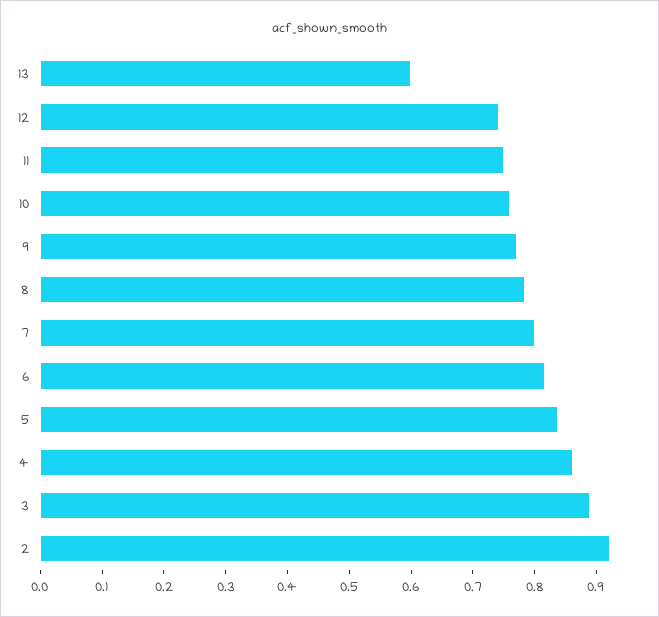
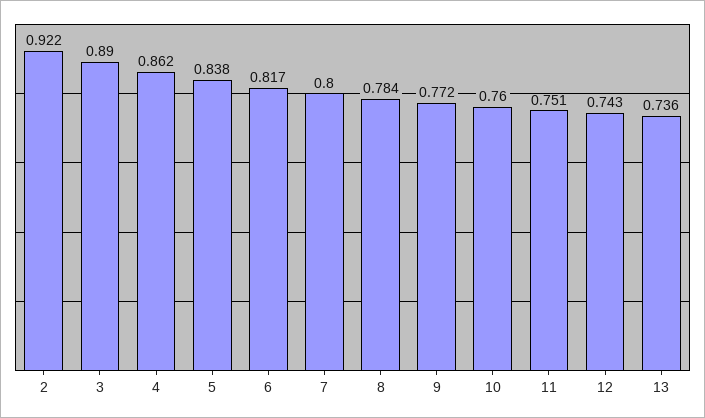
13: 0.6 -> 0.736

